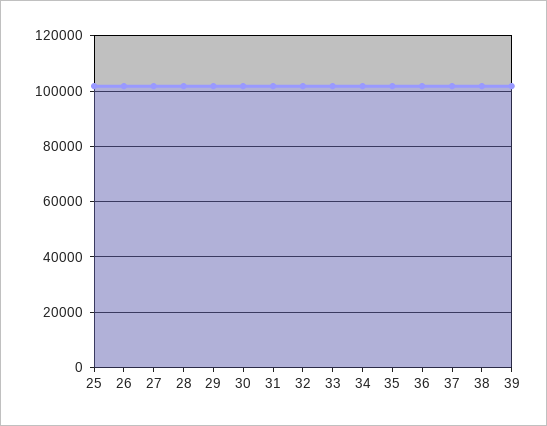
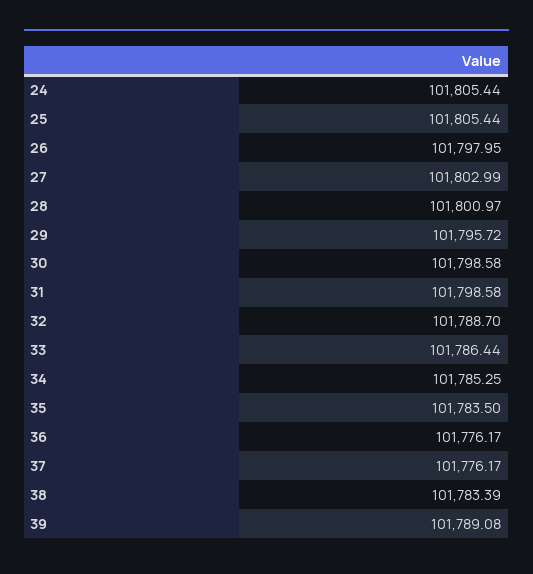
24: none -> 101805.44

